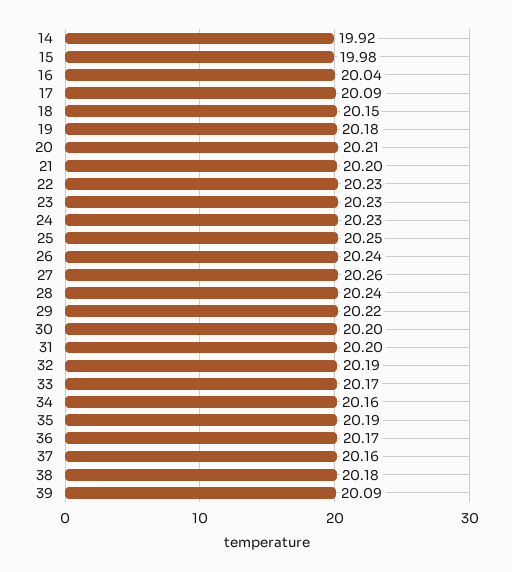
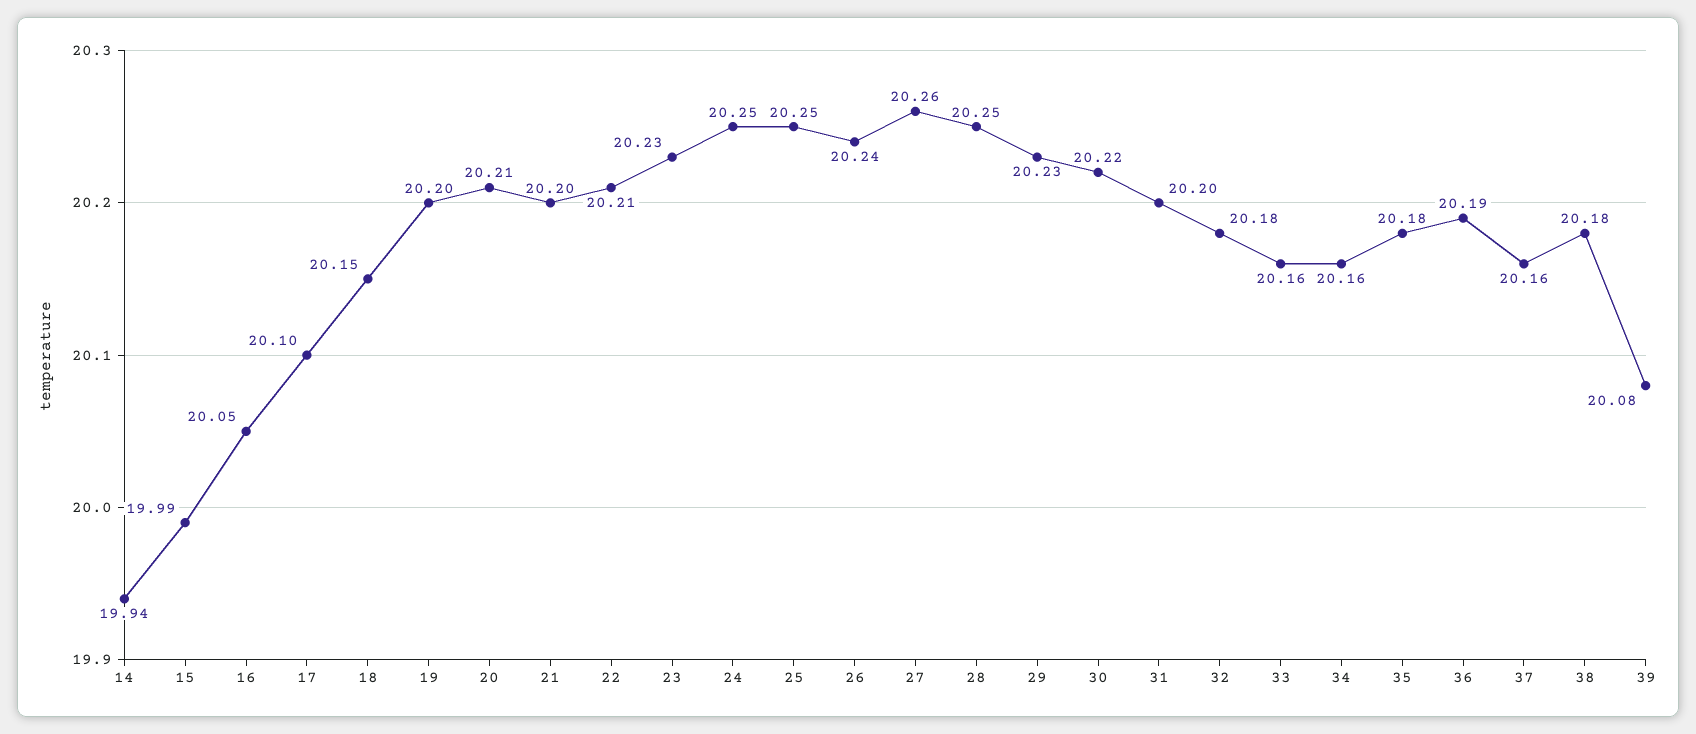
14: 19.92 -> 19.94
15: 19.98 -> 19.99
16: 20.04 -> 20.05
17: 20.09 -> 20.1
19: 20.18 -> 20.2
22: 20.23 -> 20.21
24: 20.23 -> 20.25
28: 20.24 -> 20.25
29: 20.22 -> 20.23
30: 20.2 -> 20.22
32: 20.19 -> 20.18
33: 20.17 -> 20.16
35: 20.19 -> 20.18
36: 20.17 -> 20.19
39: 20.09 -> 20.08

